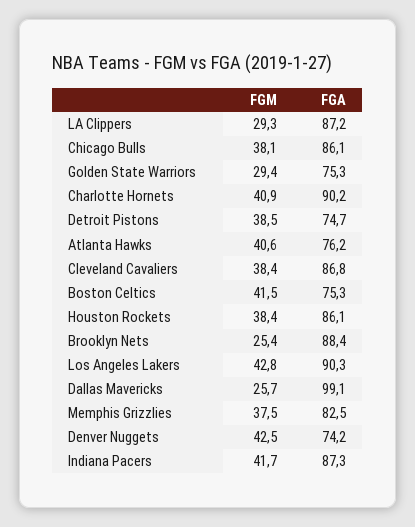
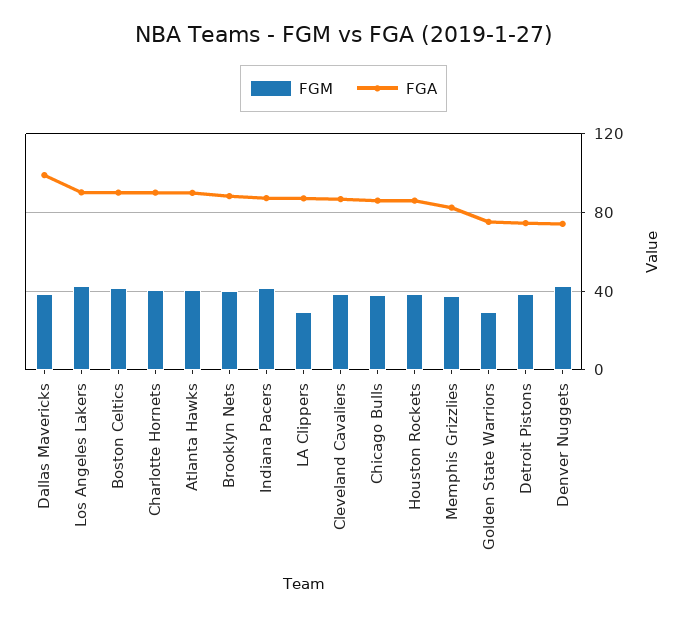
FGA, Atlanta Hawks: 76.2 -> 90
FGA, Boston Celtics: 75.3 -> 90
FGM, Brooklyn Nets: 25.4 -> 40
FGM, Dallas Mavericks: 25.7 -> 40

